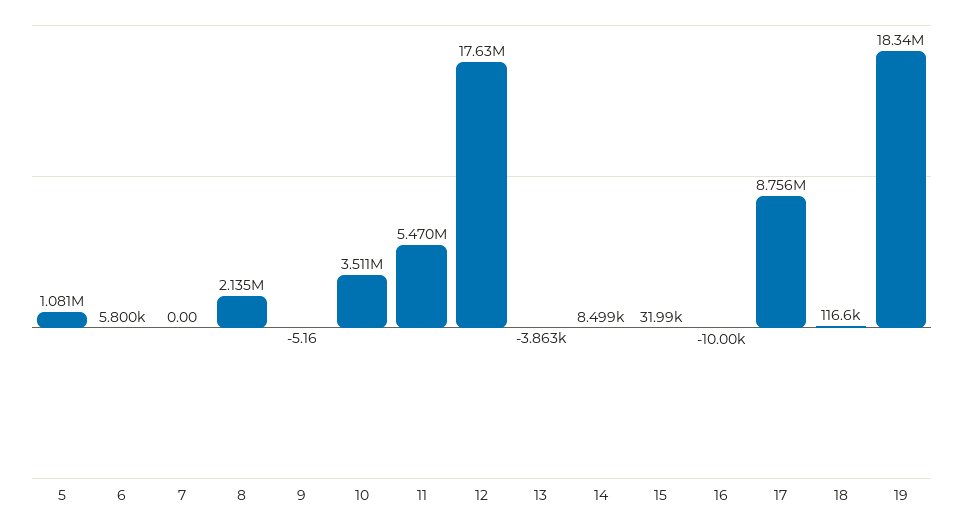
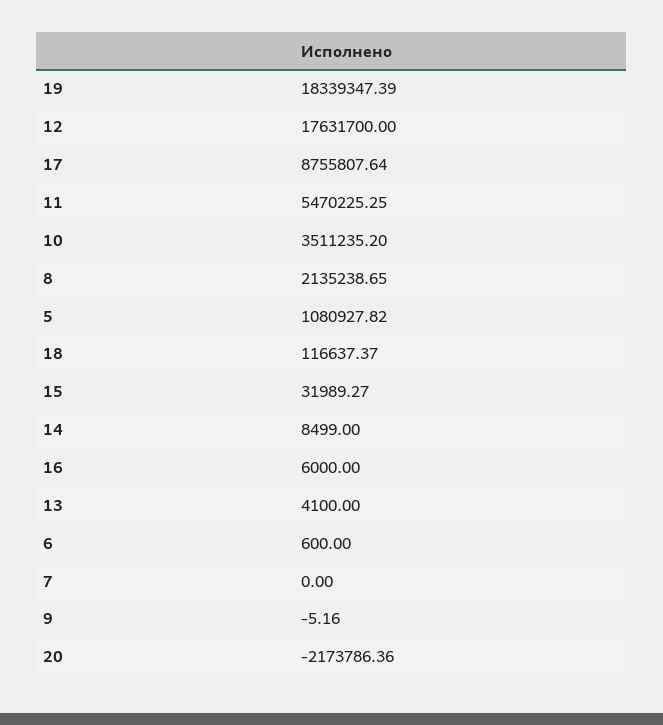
6: 5800 -> 600
13: -3863 -> 4100
16: -10000 -> 6000
20: none -> -2173786.36

